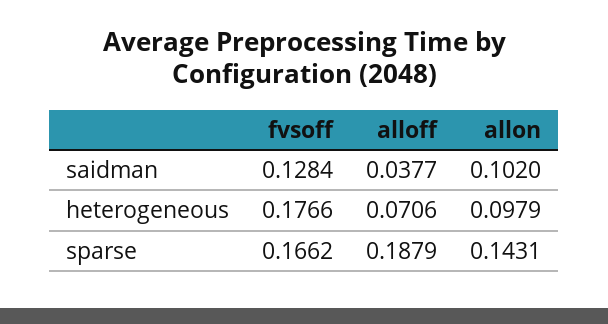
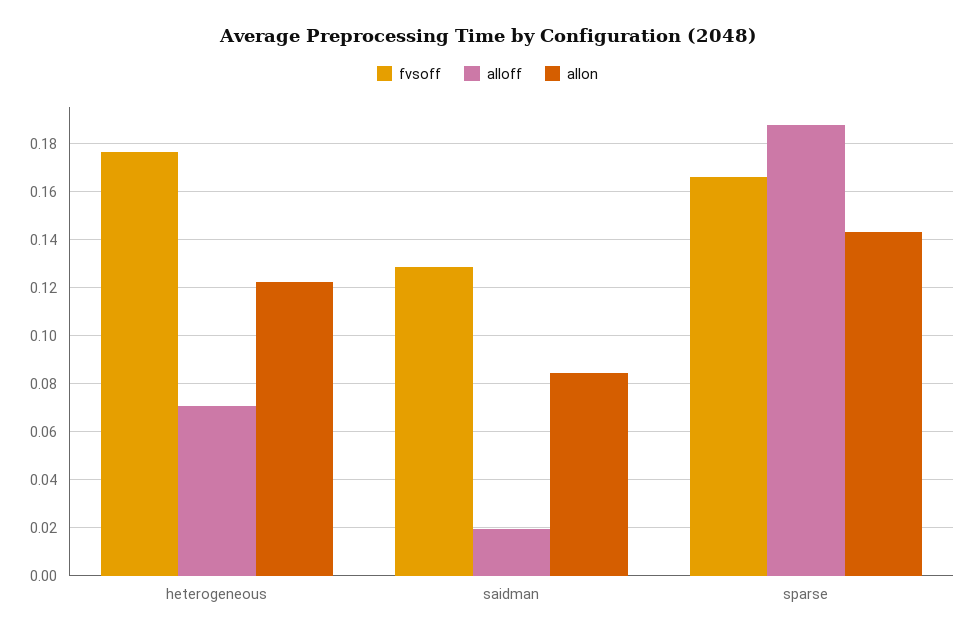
alloff, saidman: 0.0377 -> 0.02
allon, saidman: 0.102 -> 0.085
allon, heterogeneous: 0.0979 -> 0.1225

